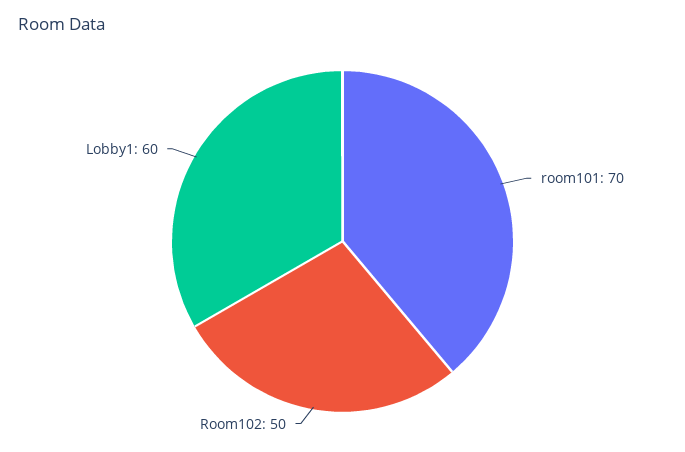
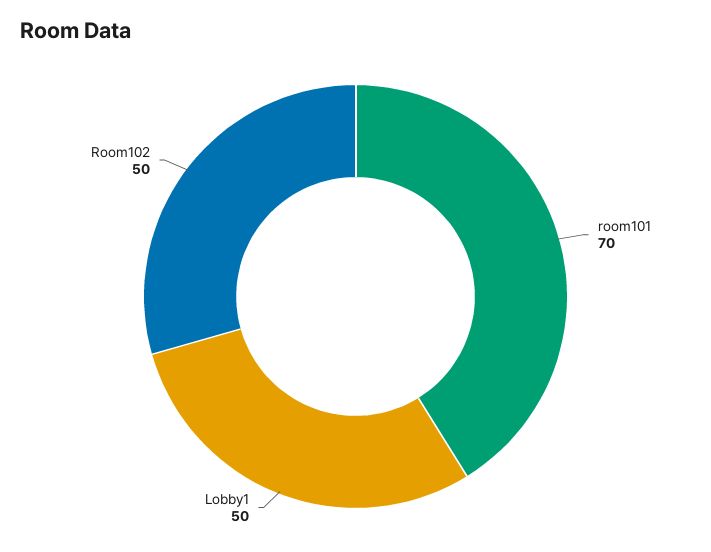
Lobby1: 60 -> 50

